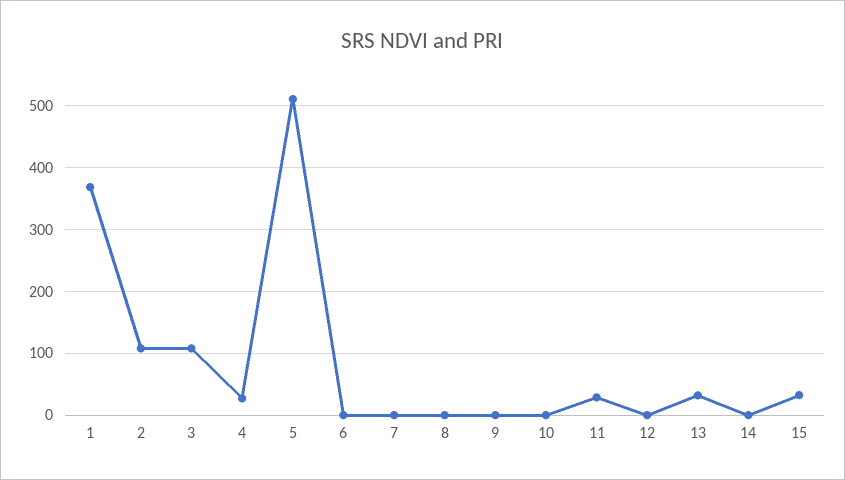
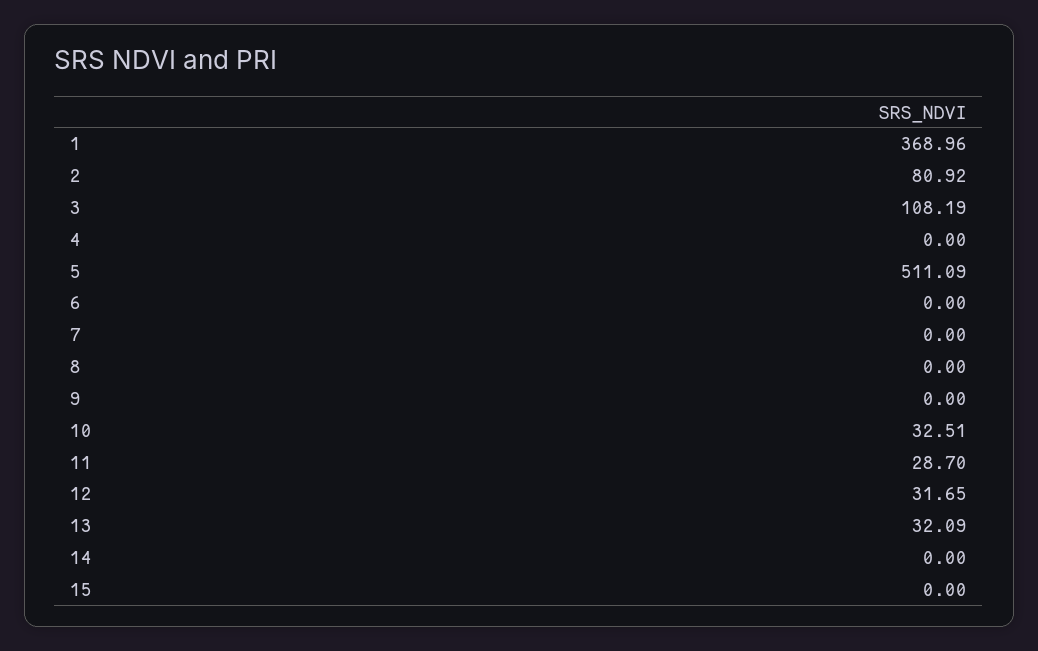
2: 110 -> 80.92
4: 30 -> 0
10: 0 -> 32.51
12: 0 -> 31.65
15: 30 -> 0

